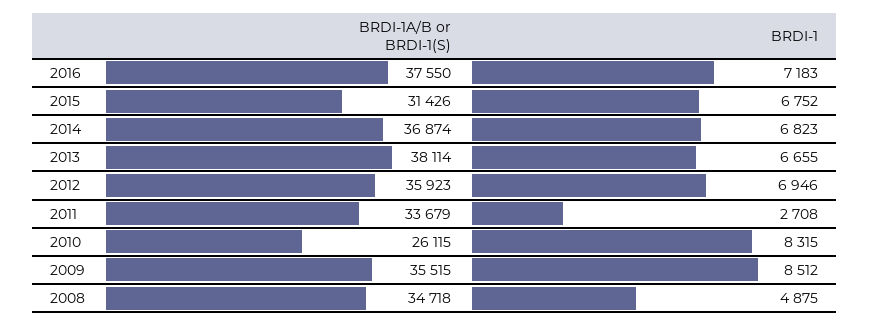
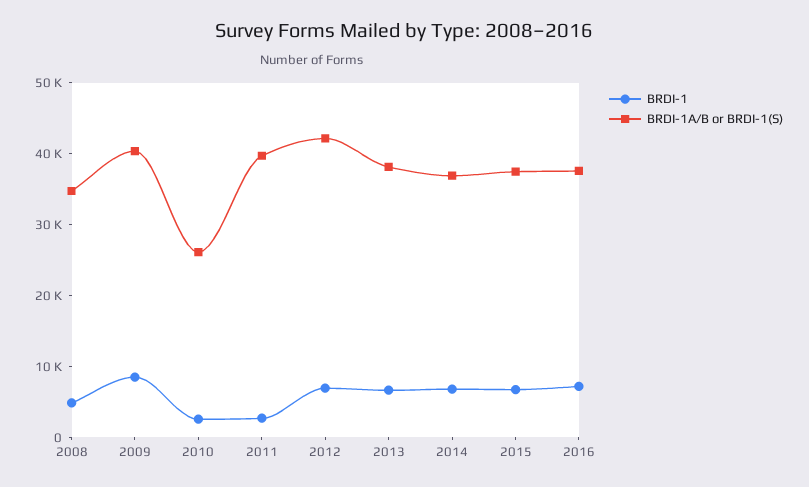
BRDI-1A/B or BRDI-1(S), 2015: 31426 -> 38000
BRDI-1A/B or BRDI-1(S), 2012: 35923 -> 42000
BRDI-1A/B or BRDI-1(S), 2011: 33679 -> 40000
BRDI-1, 2010: 8315 -> 2000
BRDI-1A/B or BRDI-1(S), 2009: 35515 -> 40000

